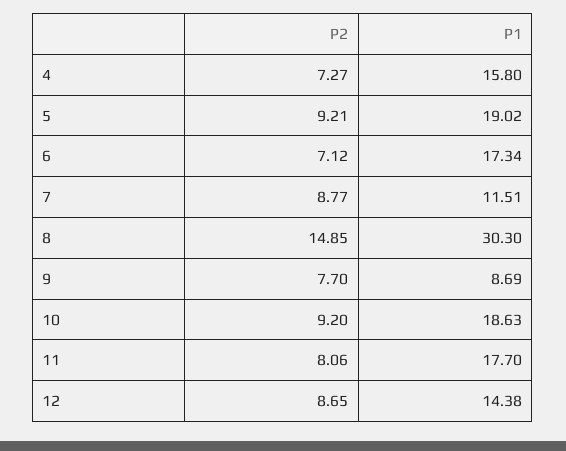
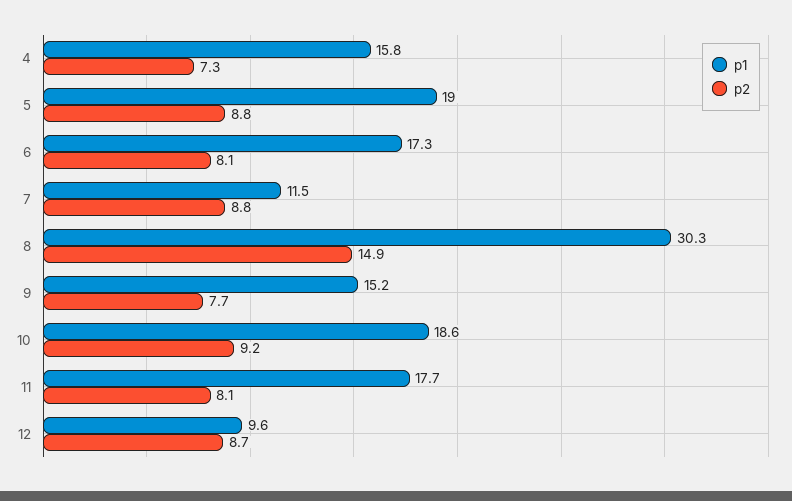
P2, 5: 9.21 -> 8.8
P2, 6: 7.12 -> 8.1
P1, 9: 8.69 -> 15.2
P1, 12: 14.38 -> 9.6

